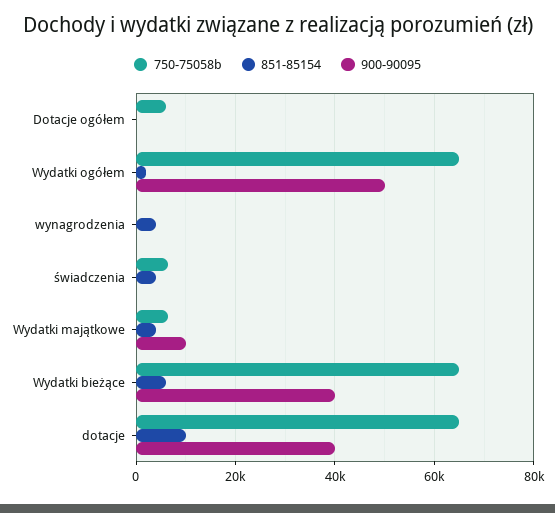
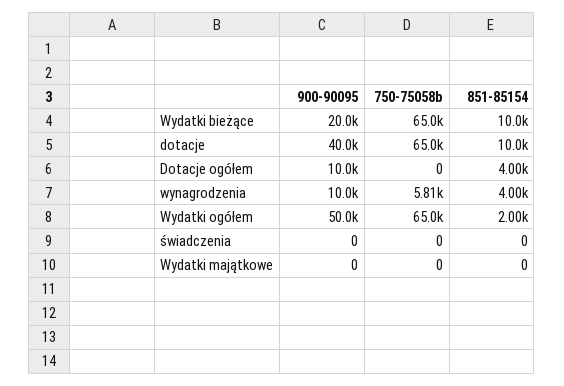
750-75058b, Dotacje ogółem: 6000 -> 0
851-85154, Dotacje ogółem: 0 -> 4000
900-90095, Dotacje ogółem: 0 -> 10000
750-75058b, wynagrodzenia: 0 -> 5810
900-90095, wynagrodzenia: 0 -> 10000
750-75058b, świadczenia: 6000 -> 0
851-85154, świadczenia: 4000 -> 0
750-75058b, Wydatki majątkowe: 6000 -> 0
851-85154, Wydatki majątkowe: 4000 -> 0
900-90095, Wydatki majątkowe: 10000 -> 0
851-85154, Wydatki bieżące: 6000 -> 10000
900-90095, Wydatki bieżące: 40000 -> 20000

